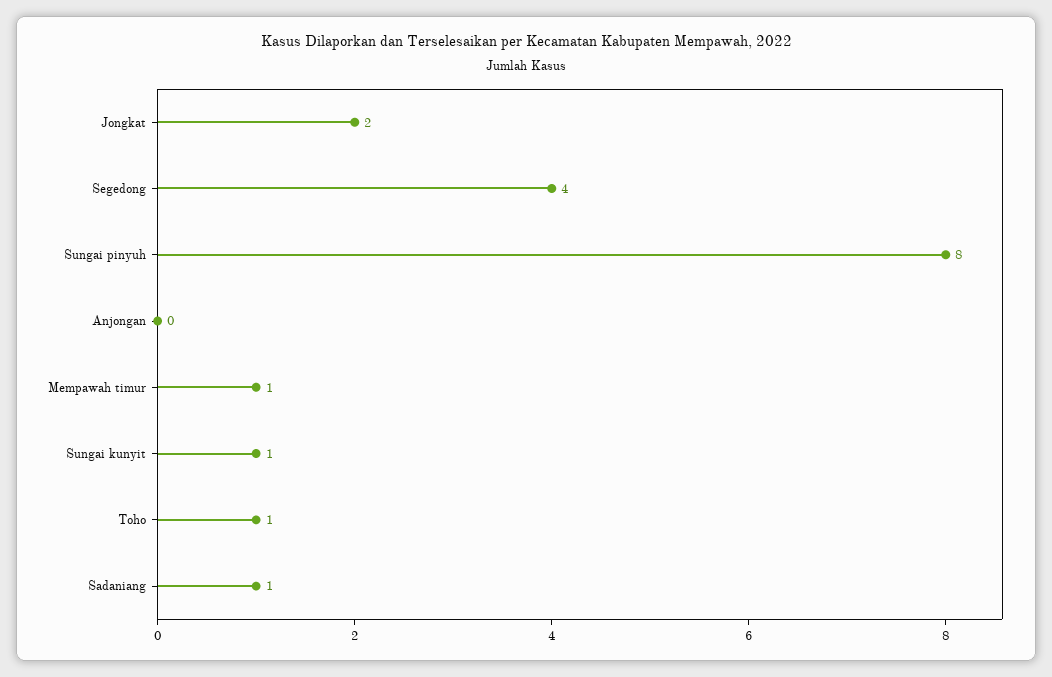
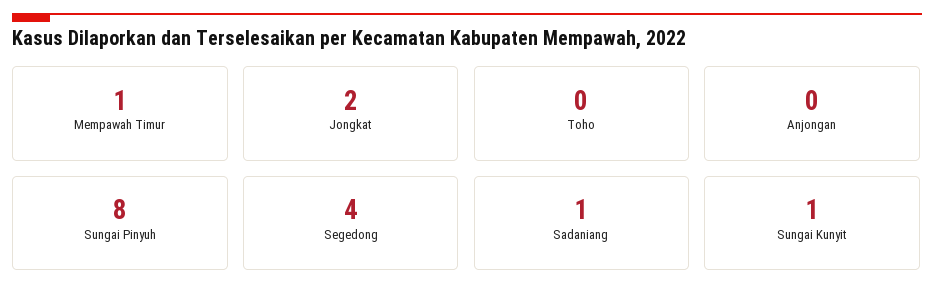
Toho: 1 -> 0

